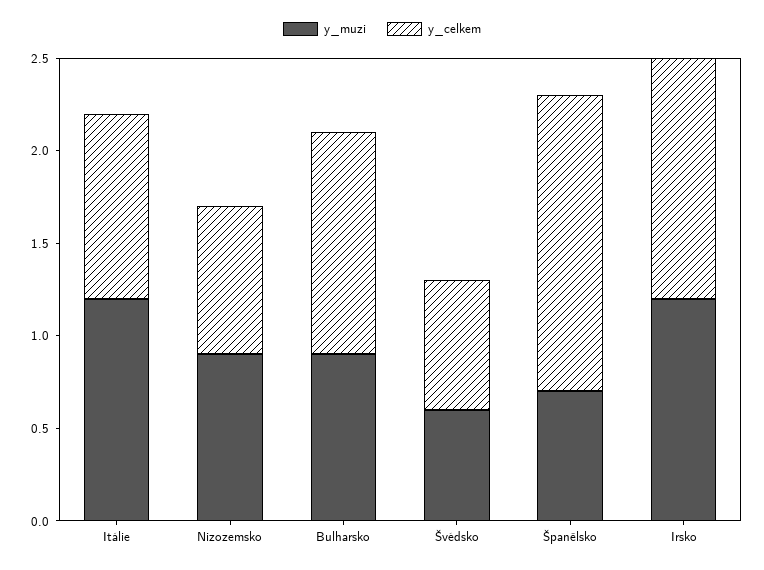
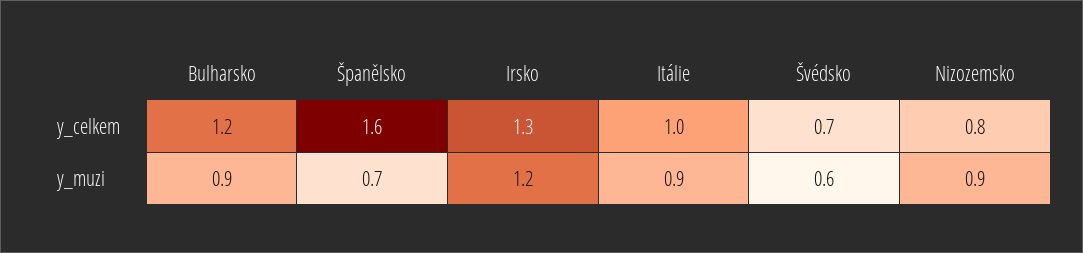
y_muzi, Itálie: 1.2 -> 0.9

